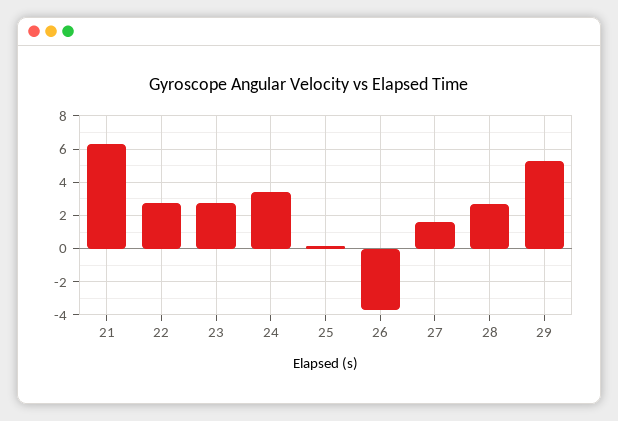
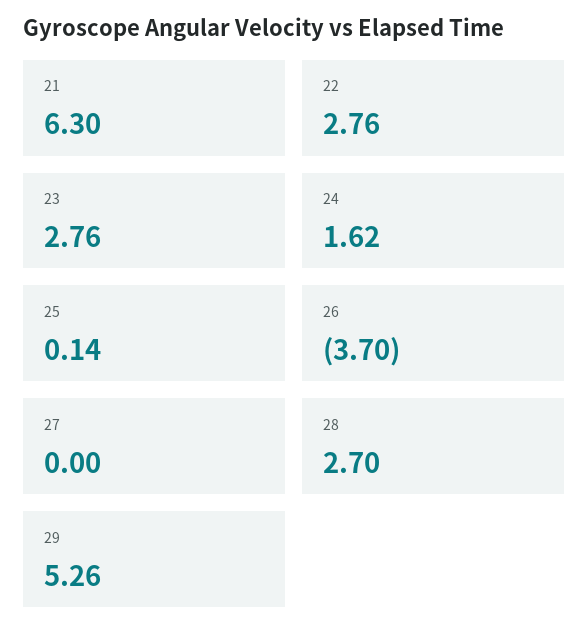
24: 3.5 -> 1.62
27: 1.5 -> 0

